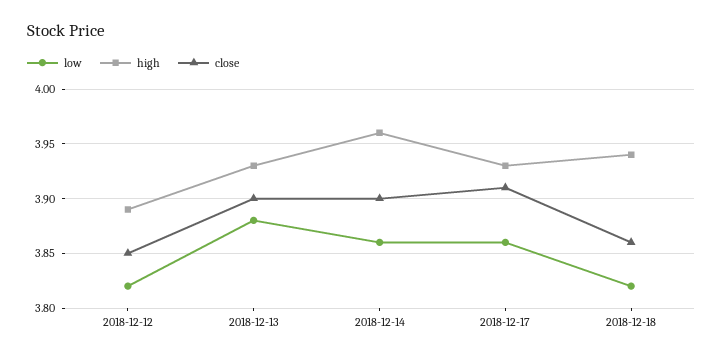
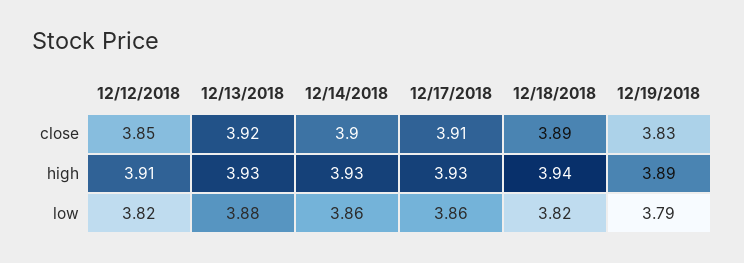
high, 2018-12-12: 3.89 -> 3.91
close, 2018-12-13: 3.9 -> 3.92
high, 2018-12-14: 3.96 -> 3.93
close, 2018-12-18: 3.86 -> 3.89
close, 12/19/2018: none -> 3.83
high, 12/19/2018: none -> 3.89
low, 12/19/2018: none -> 3.79

